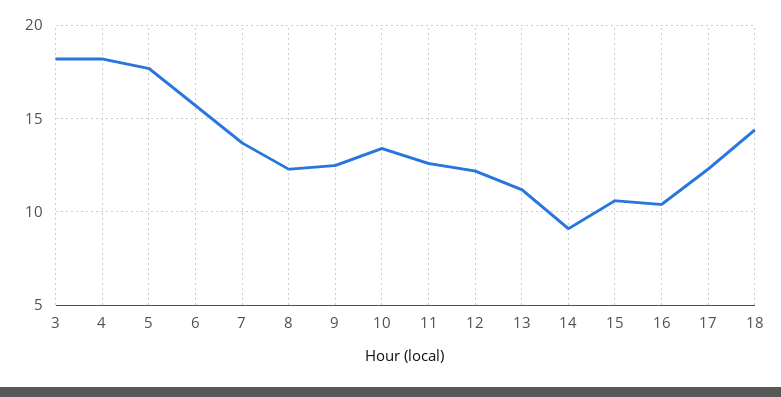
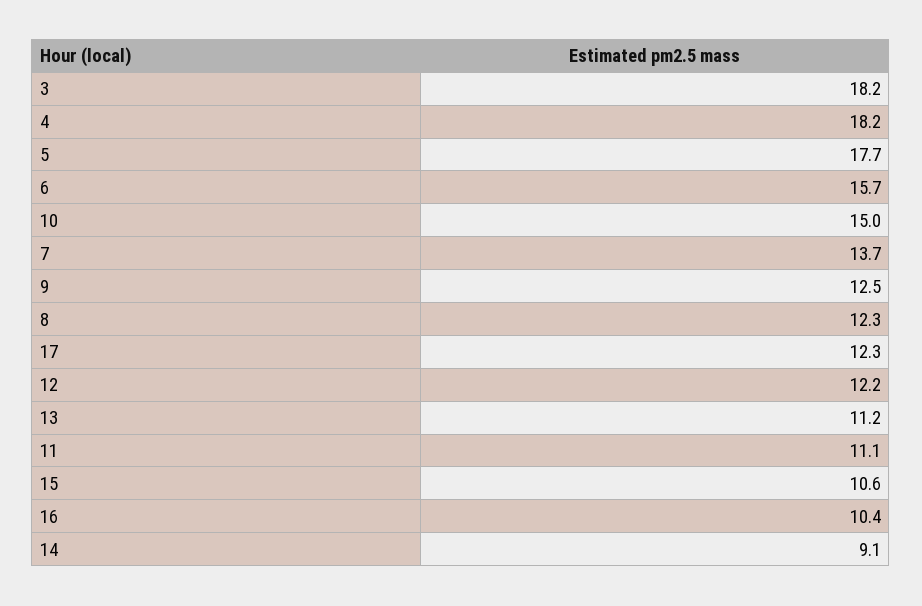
10: 13.5 -> 15
11: 12.5 -> 11.1
18: 14.5 -> none

